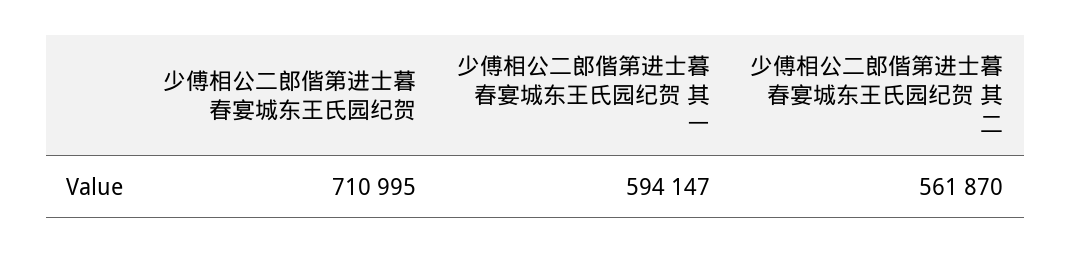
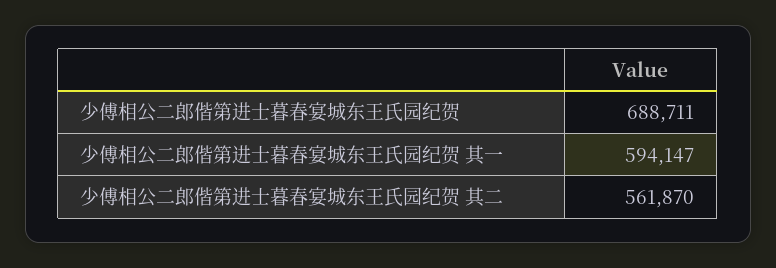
少傅相公二郎偕第进士暮春宴城东王氏园纪贺: 710995 -> 688711

